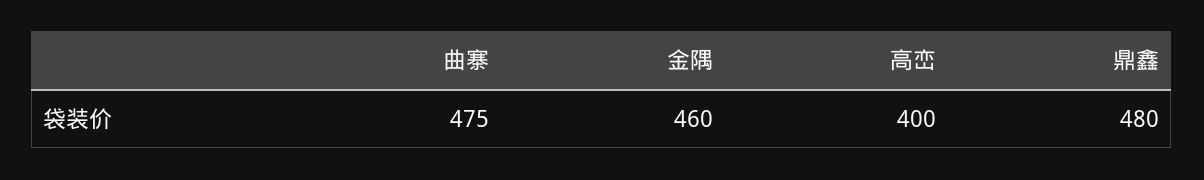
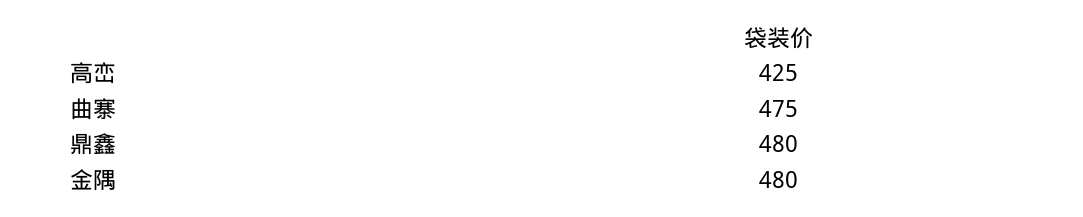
金隅: 460 -> 480
高峦: 400 -> 425

